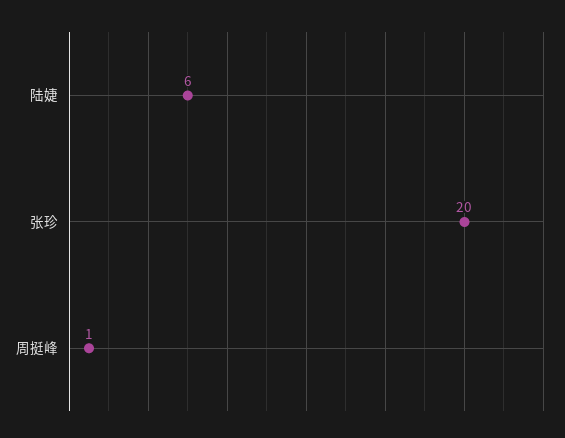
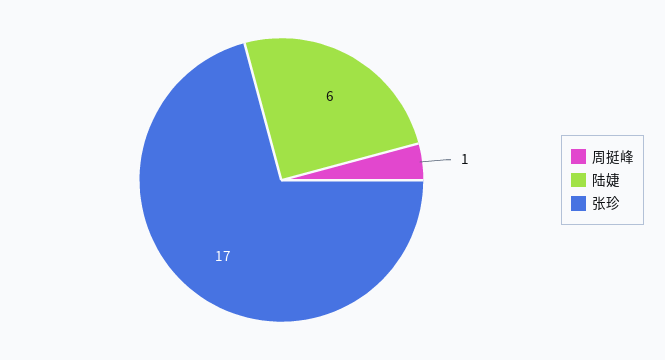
张珍: 20 -> 17

